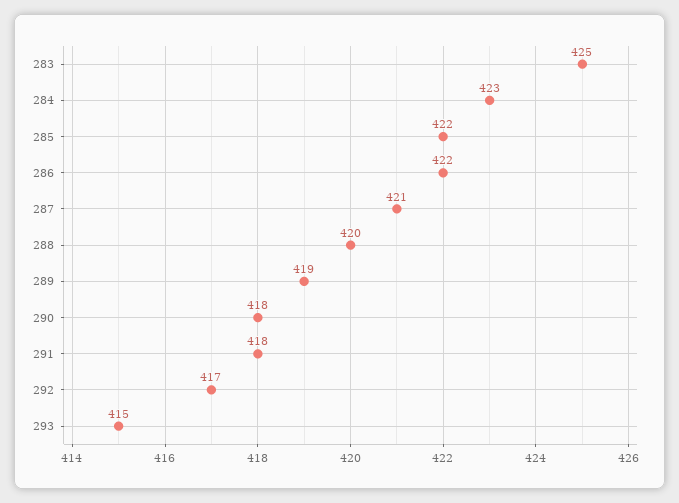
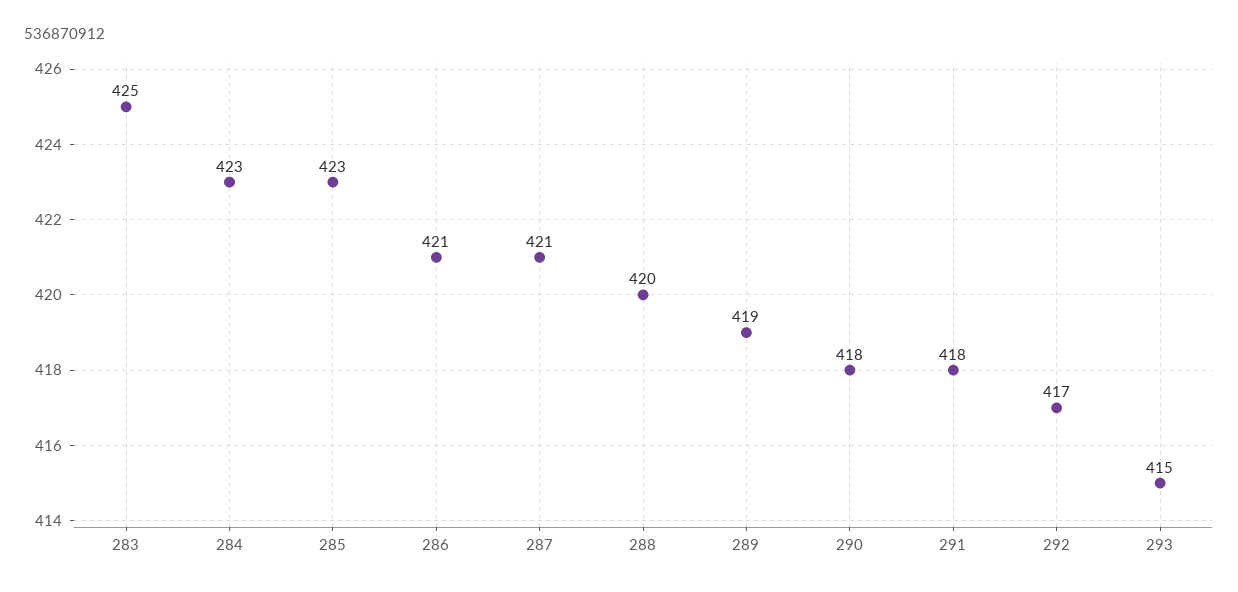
285: 422 -> 423
286: 422 -> 421

